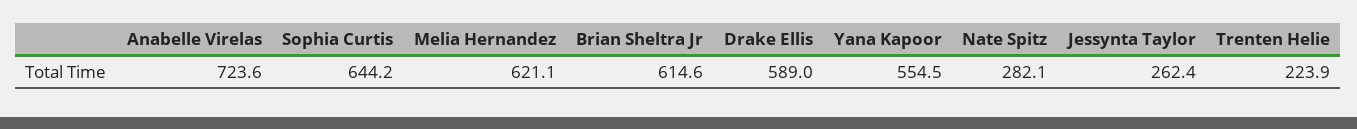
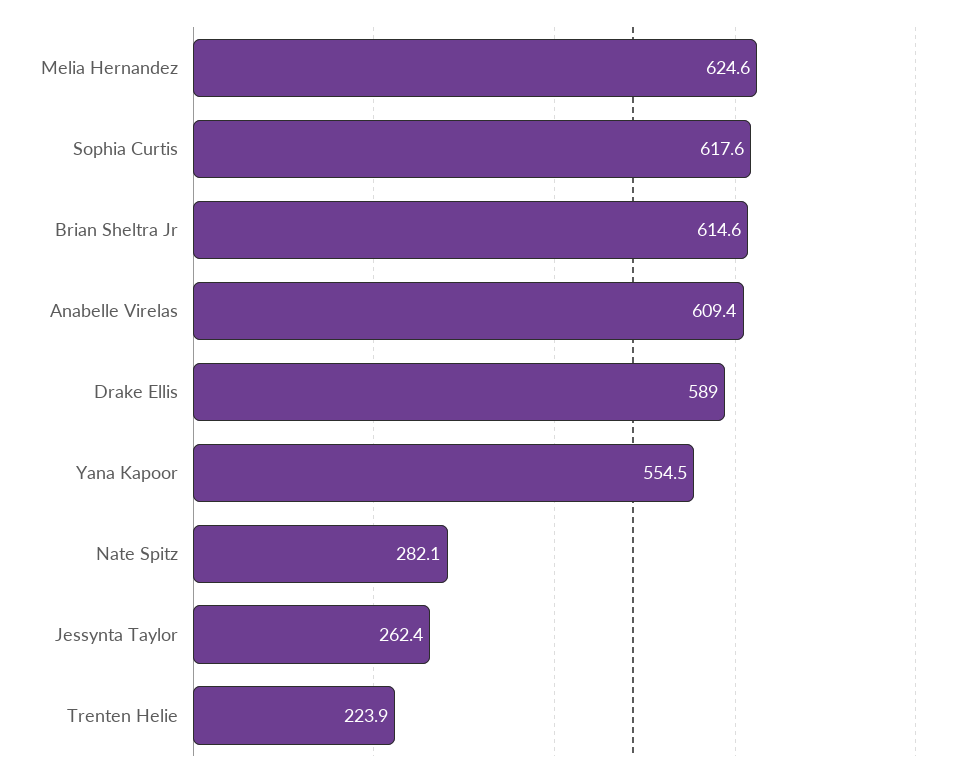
Anabelle Virelas: 723.6 -> 609.4
Sophia Curtis: 644.2 -> 617.6
Melia Hernandez: 621.1 -> 624.6

